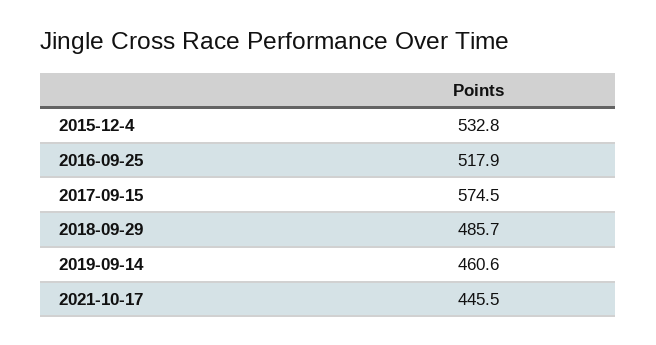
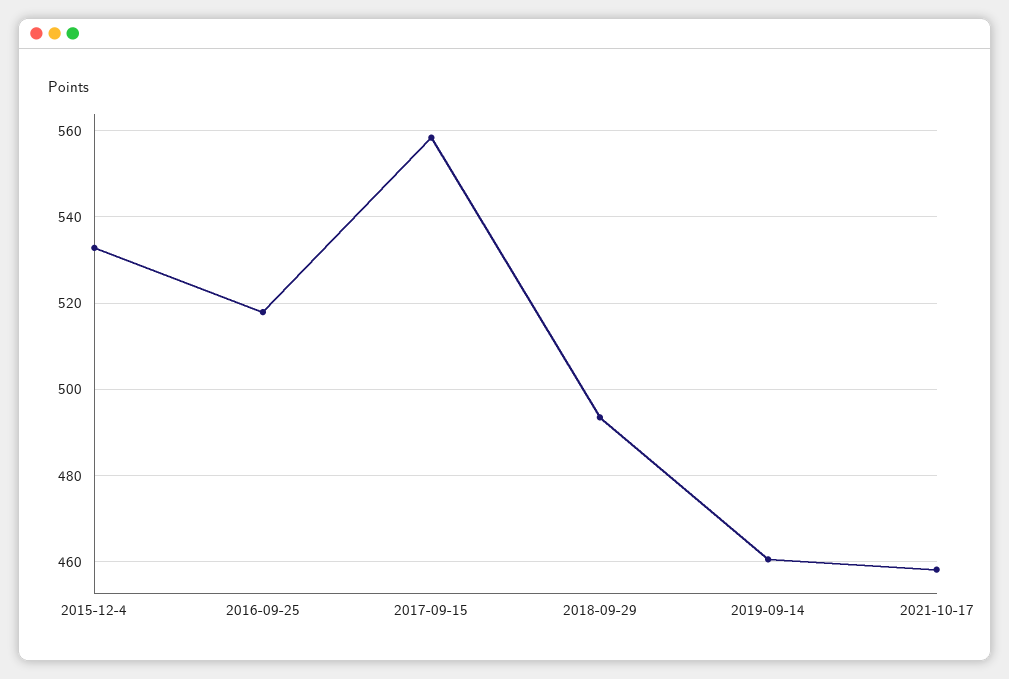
2017-09-15: 574.5 -> 558
2018-09-29: 485.7 -> 494
2021-10-17: 445.5 -> 458

